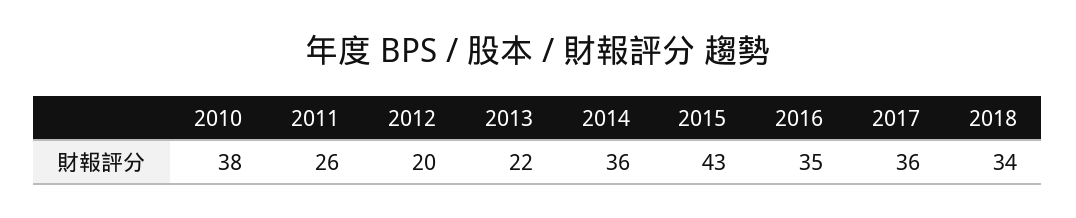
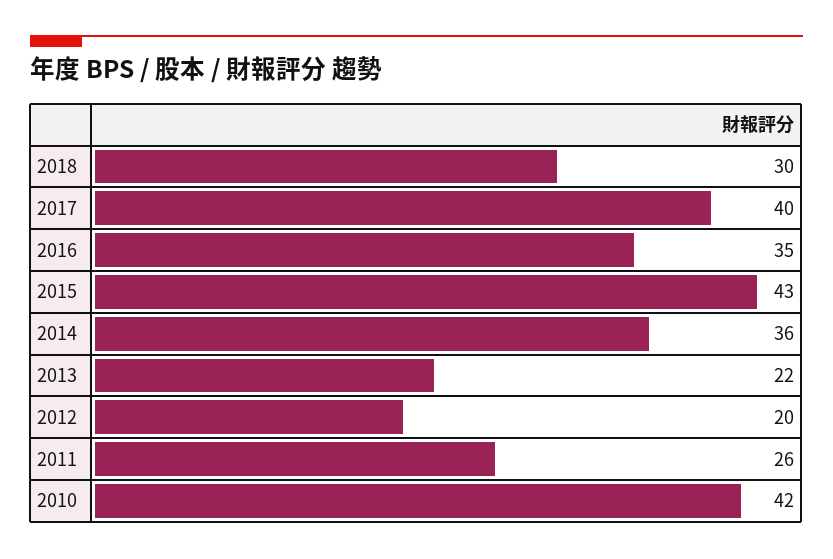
2010: 38 -> 42
2017: 36 -> 40
2018: 34 -> 30

